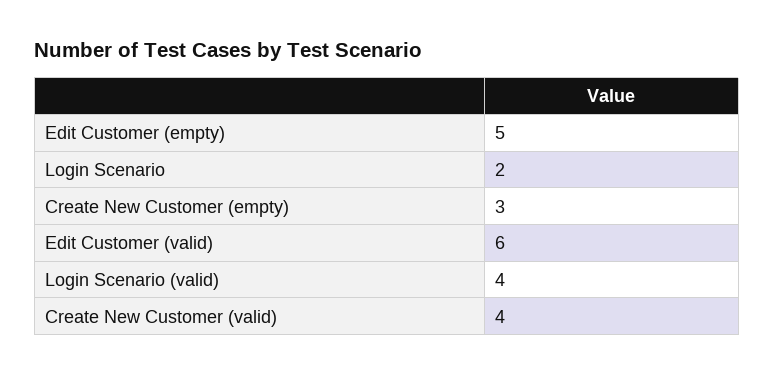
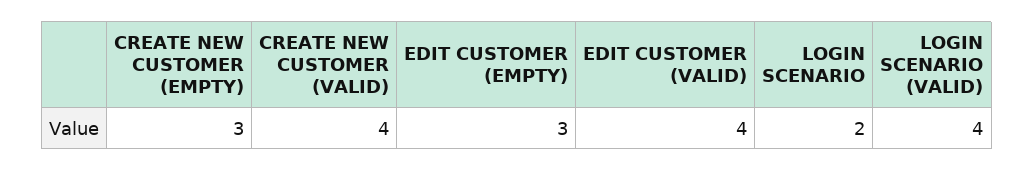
Edit Customer (empty): 5 -> 3
Edit Customer (valid): 6 -> 4

